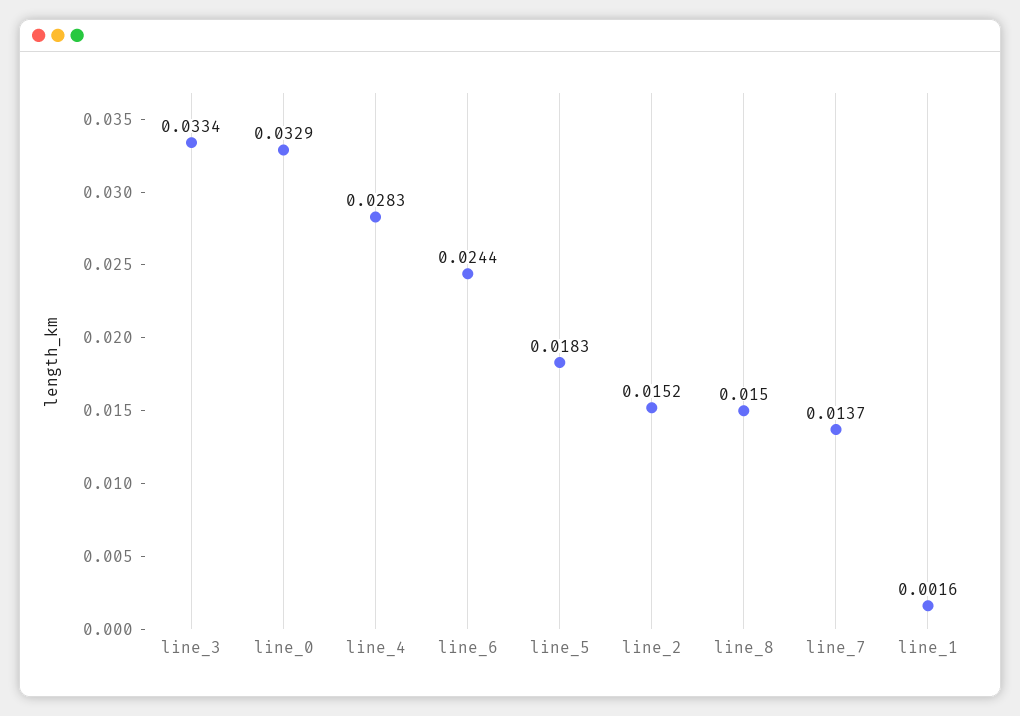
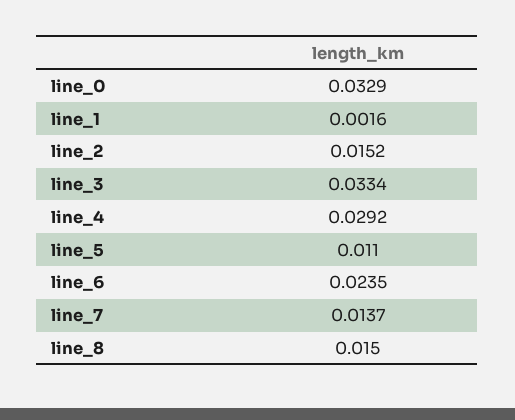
line_4: 0.0283 -> 0.0292
line_6: 0.0244 -> 0.0235
line_5: 0.0183 -> 0.011

